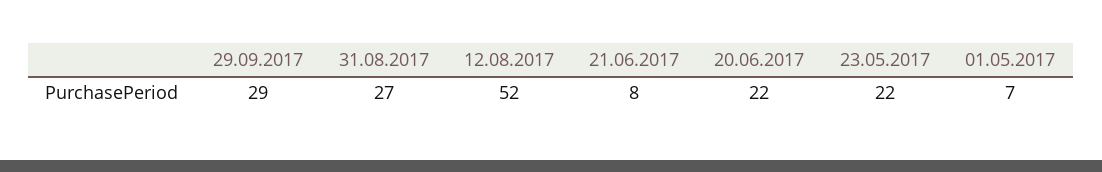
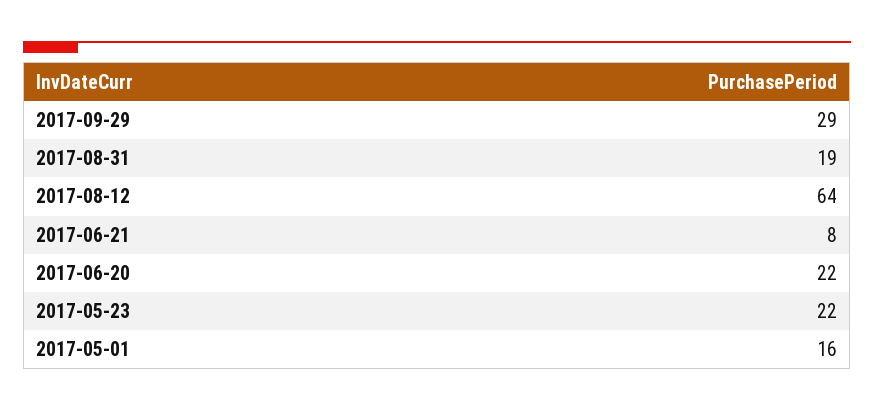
31.08.2017: 27 -> 19
12.08.2017: 52 -> 64
01.05.2017: 7 -> 16

